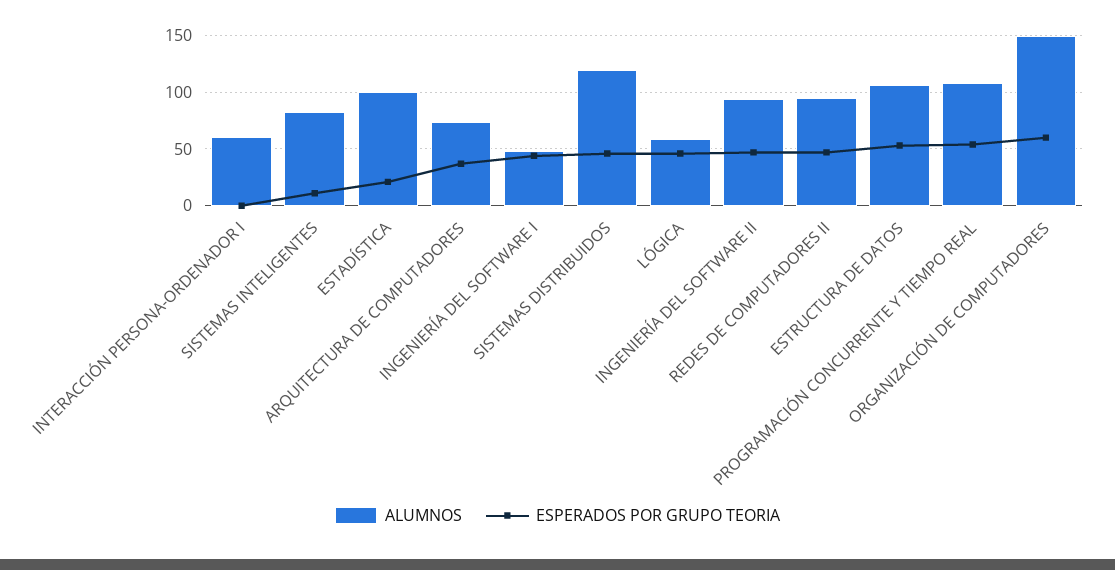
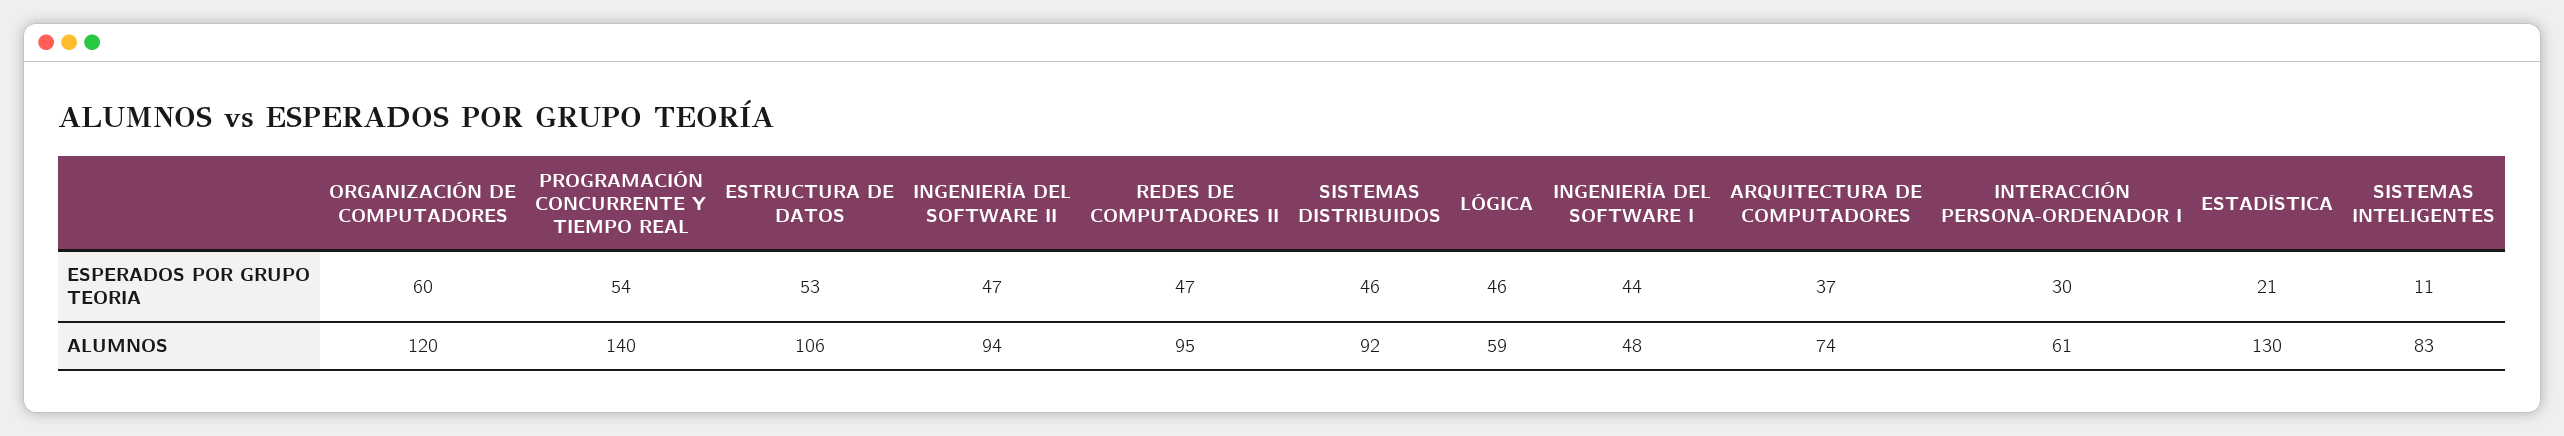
ESPERADOS POR GRUPO TEORIA, INTERACCIÓN PERSONA-ORDENADOR I: 0 -> 30
ALUMNOS, ESTADÍSTICA: 100 -> 130
ALUMNOS, SISTEMAS DISTRIBUIDOS: 120 -> 92
ALUMNOS, PROGRAMACIÓN CONCURRENTE Y TIEMPO REAL: 110 -> 140
ALUMNOS, ORGANIZACIÓN DE COMPUTADORES: 150 -> 120

